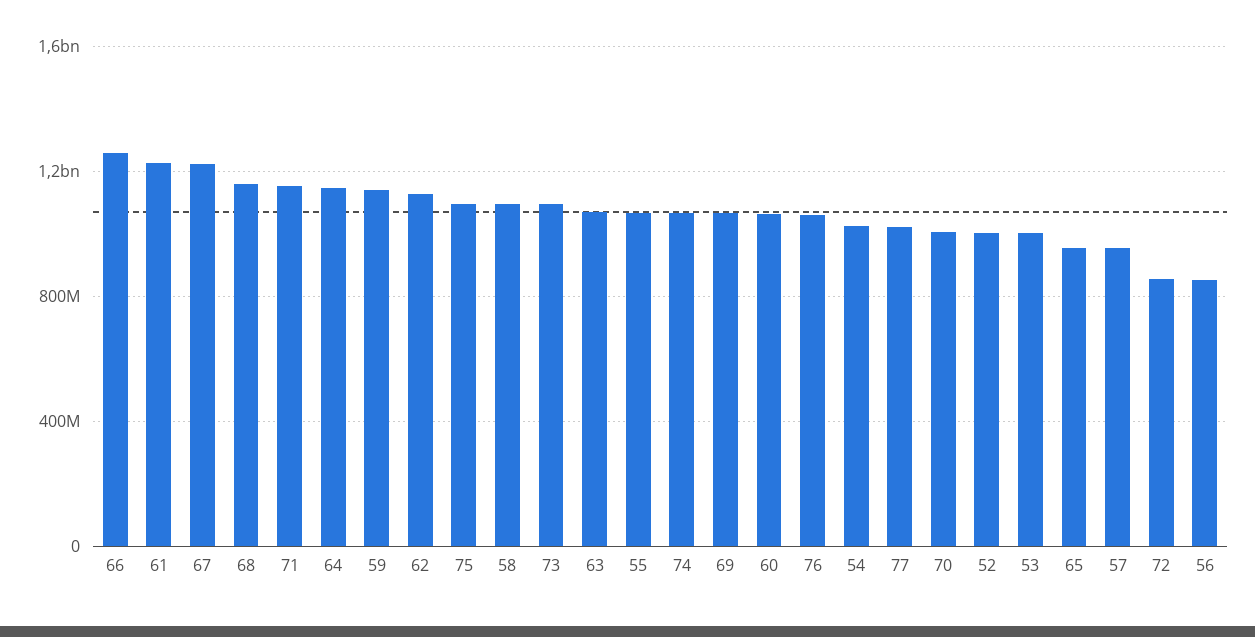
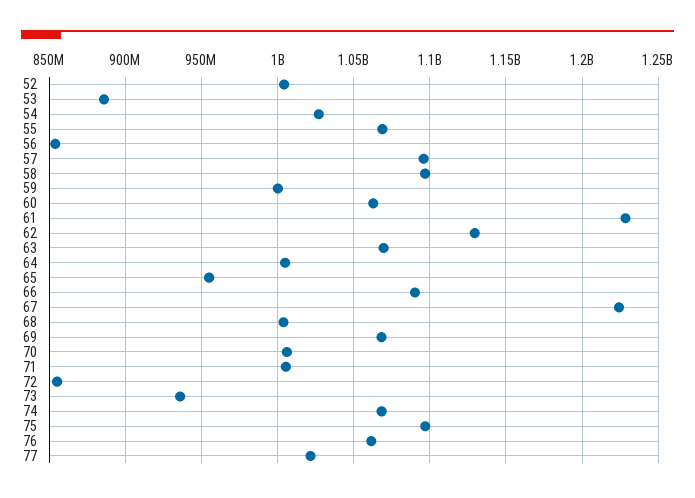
66: 1250000000 -> 1090000000
68: 1150000000 -> 1005000000
71: 1150000000 -> 1005000000
64: 1150000000 -> 1005000000
59: 1150000000 -> 1000000000
73: 1100000000 -> 935000000
53: 1000000000 -> 885000000
57: 950000000 -> 1095000000

